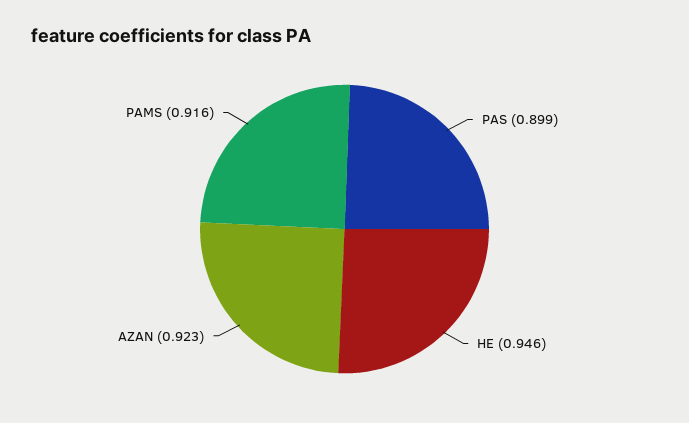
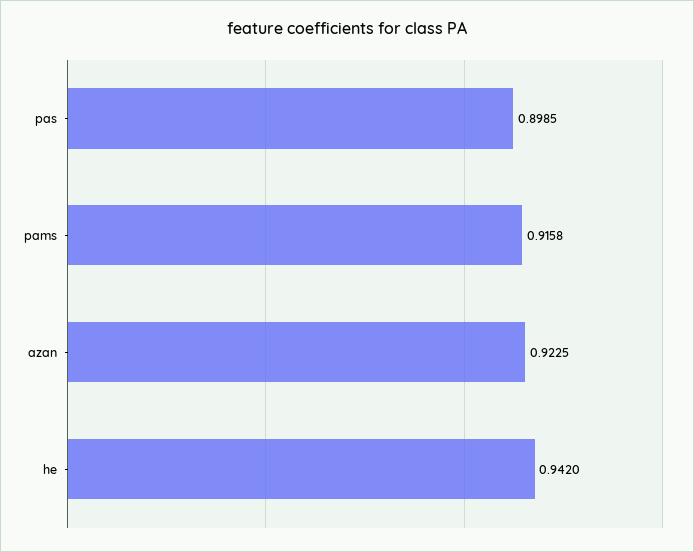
HE: 0.946 -> 0.942

